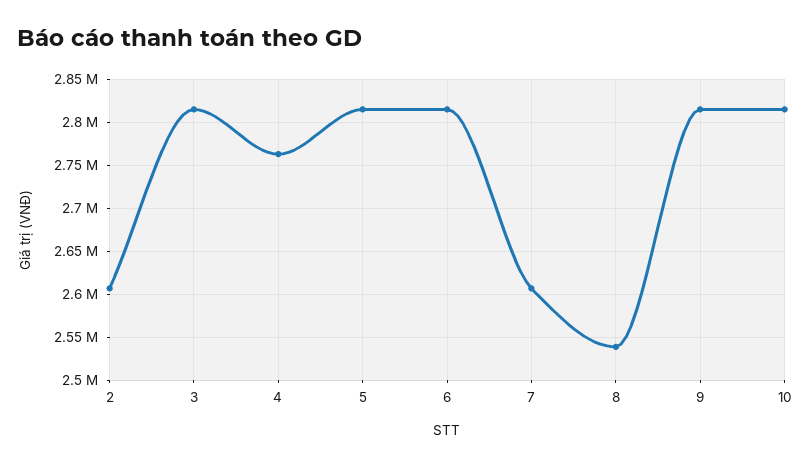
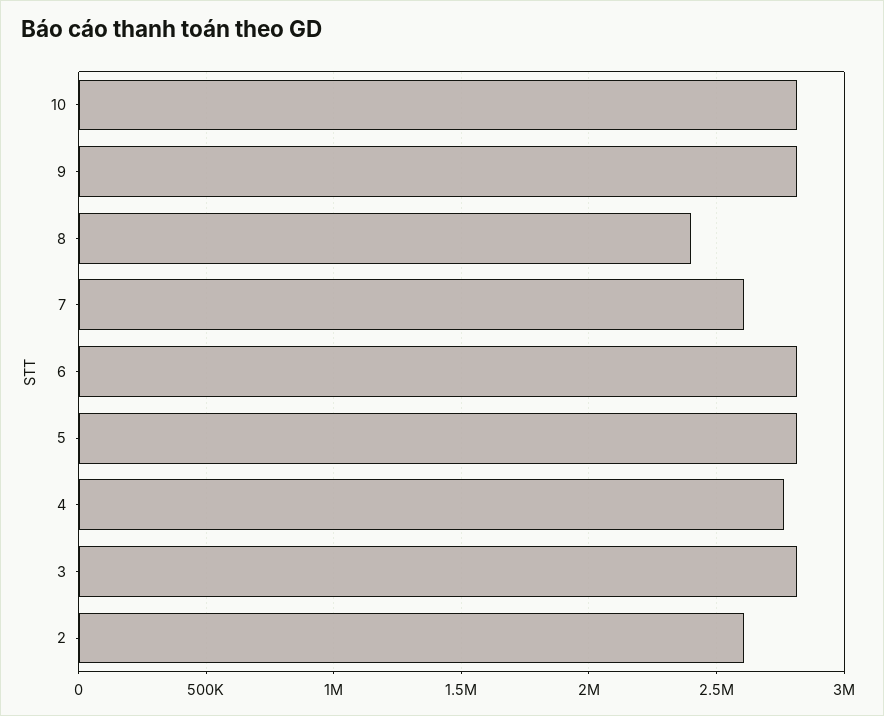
8: 2540000 -> 2400000

